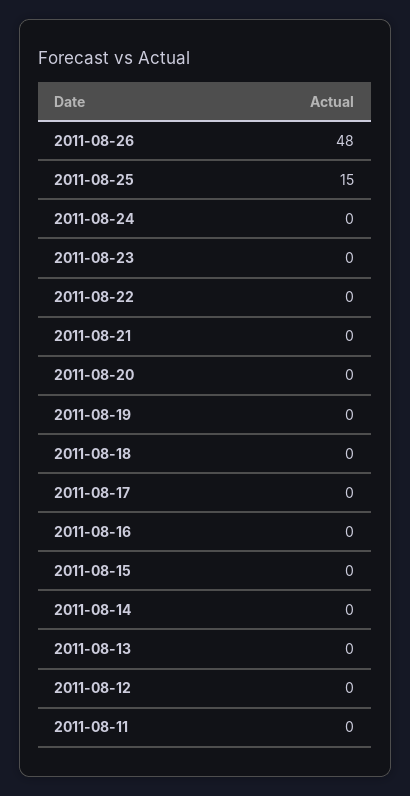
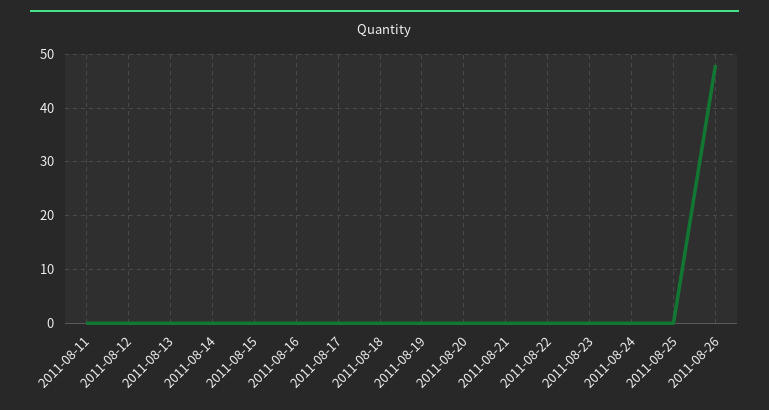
2011-08-25: 15 -> 0

